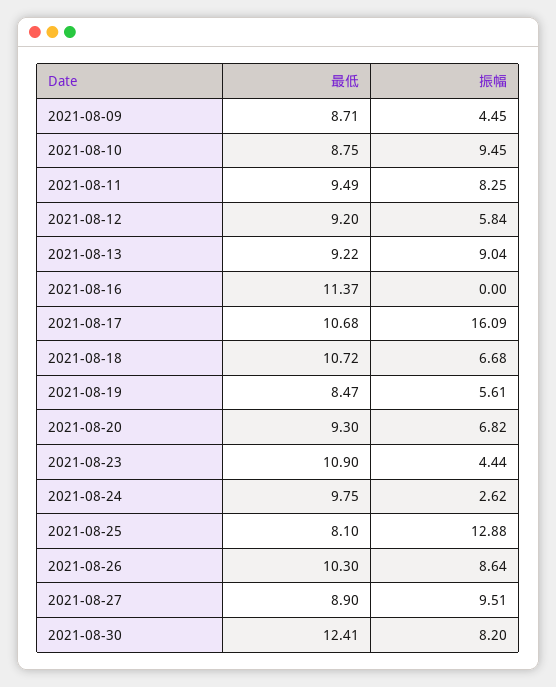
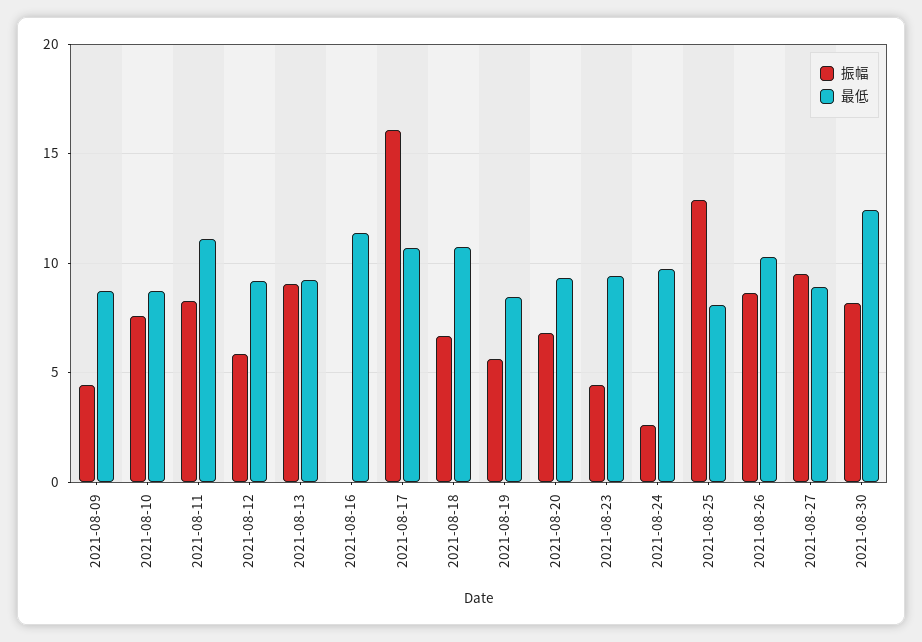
振幅, 2021-08-10: 9.45 -> 7.5
最低, 2021-08-11: 9.49 -> 11
最低, 2021-08-23: 10.9 -> 9.5

